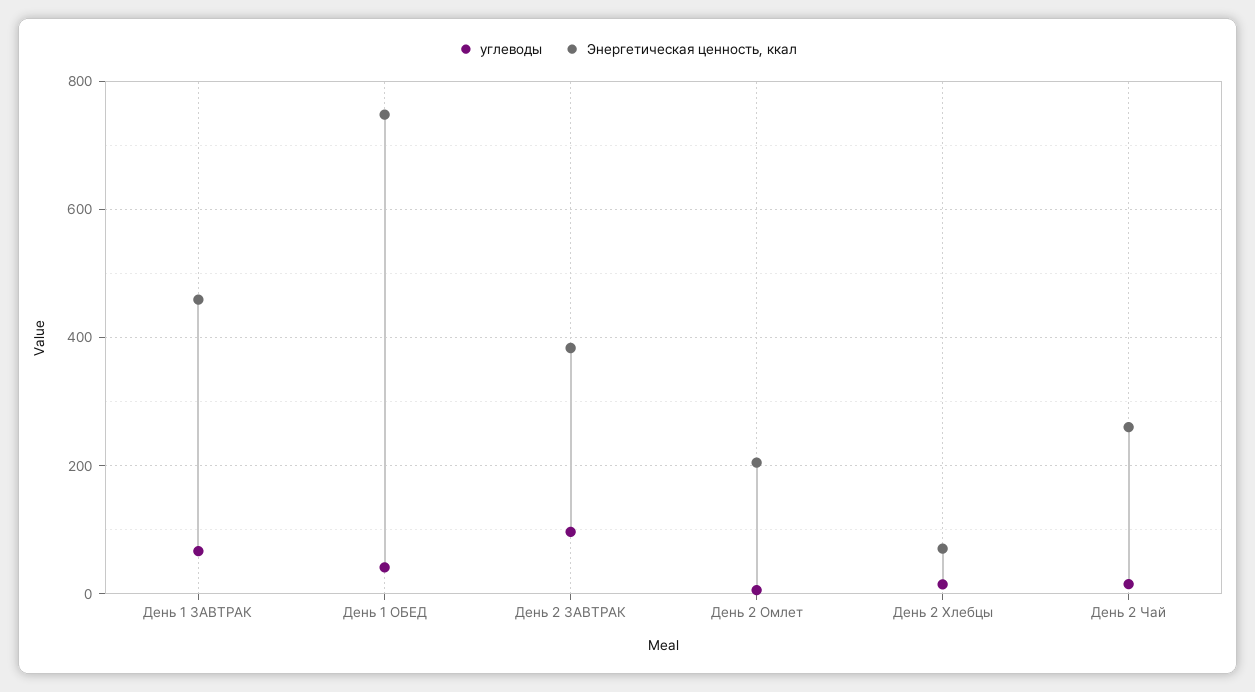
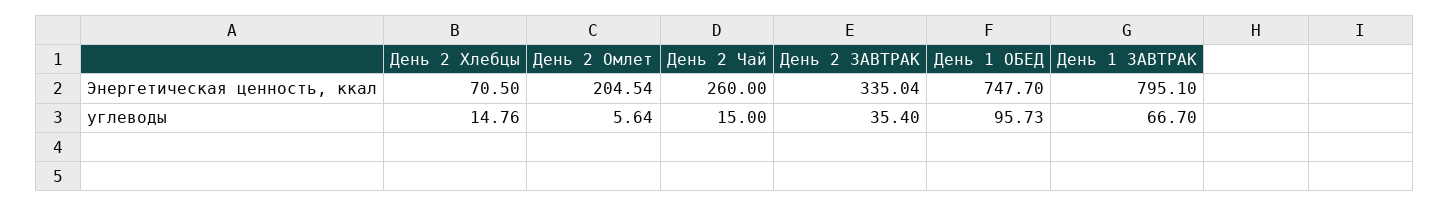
Энергетическая ценность, ккал, День 1 ЗАВТРАК: 460 -> 795.1
углеводы, День 1 ОБЕД: 40 -> 95.73
углеводы, День 2 ЗАВТРАК: 100 -> 35.4
Энергетическая ценность, ккал, День 2 ЗАВТРАК: 380 -> 335.04

